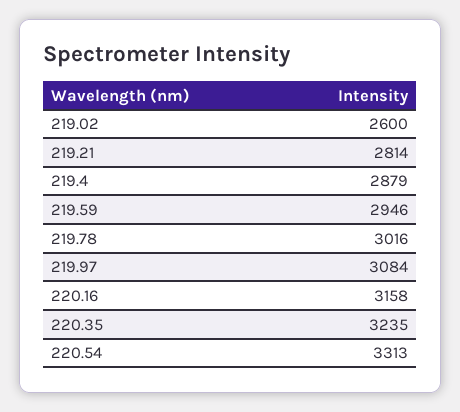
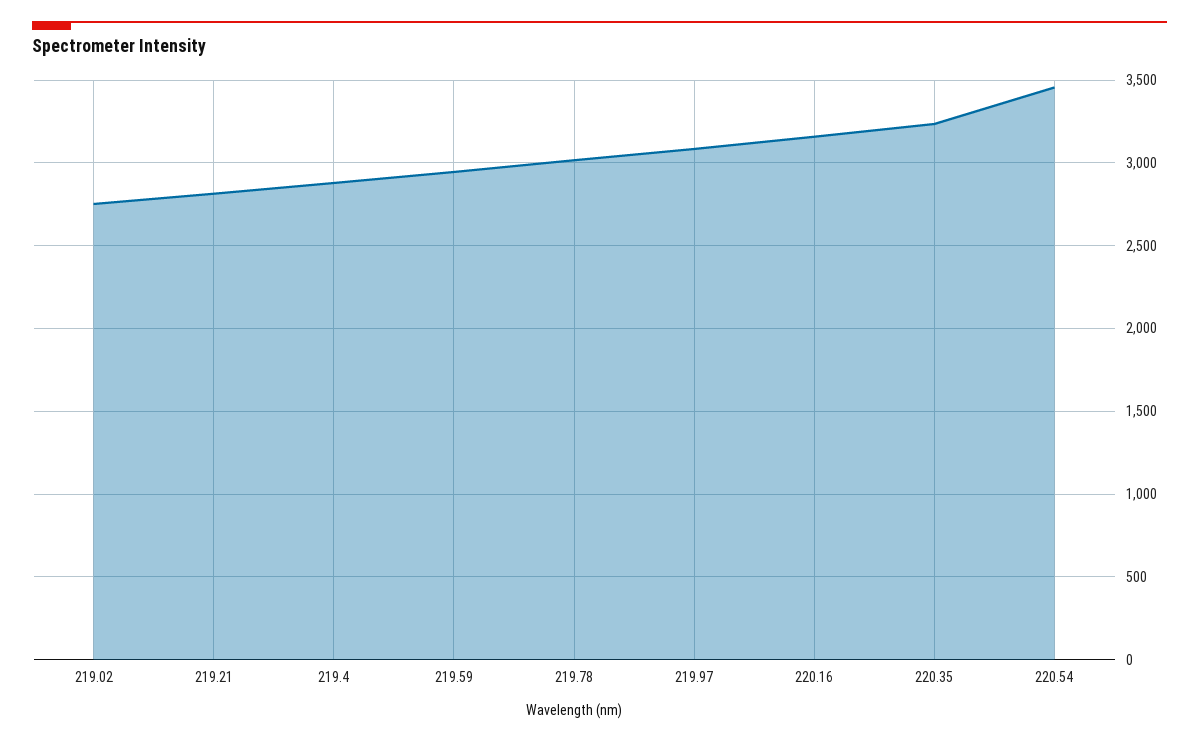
219.02: 2600 -> 2750
220.54: 3313 -> 3450

